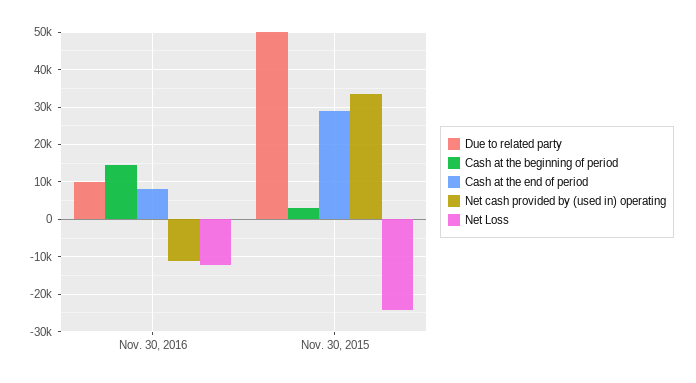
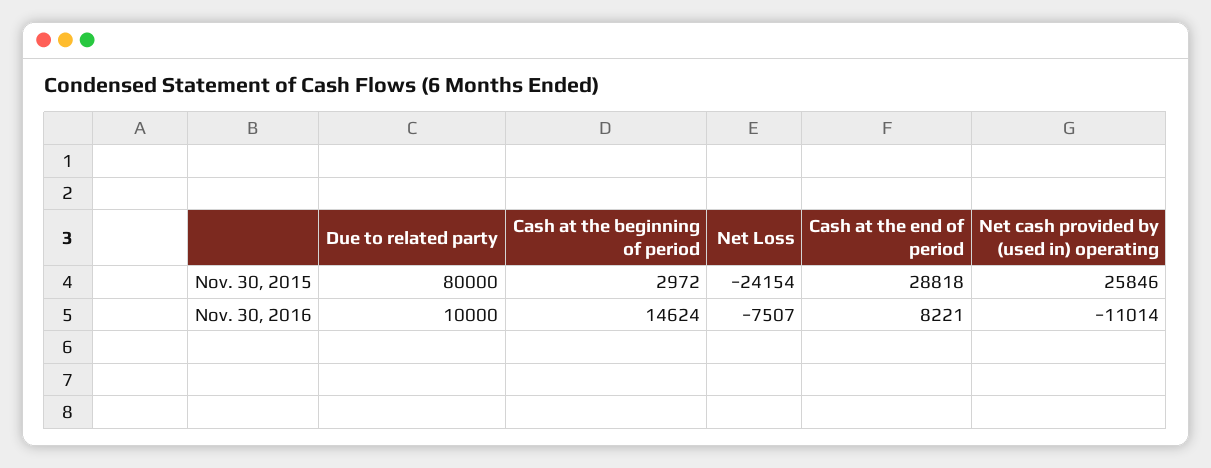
Net Loss, Nov. 30, 2016: -12000 -> -7507
Due to related party, Nov. 30, 2015: 50000 -> 80000
Net cash provided by (used in) operating, Nov. 30, 2015: 34000 -> 25846

